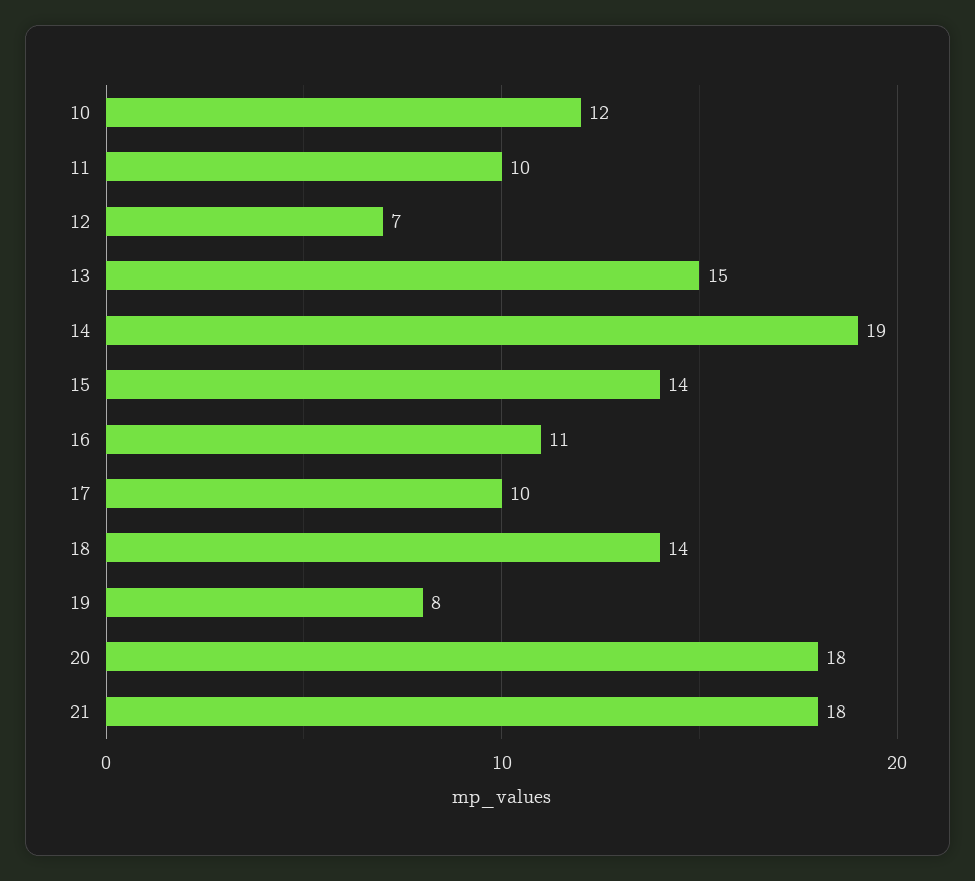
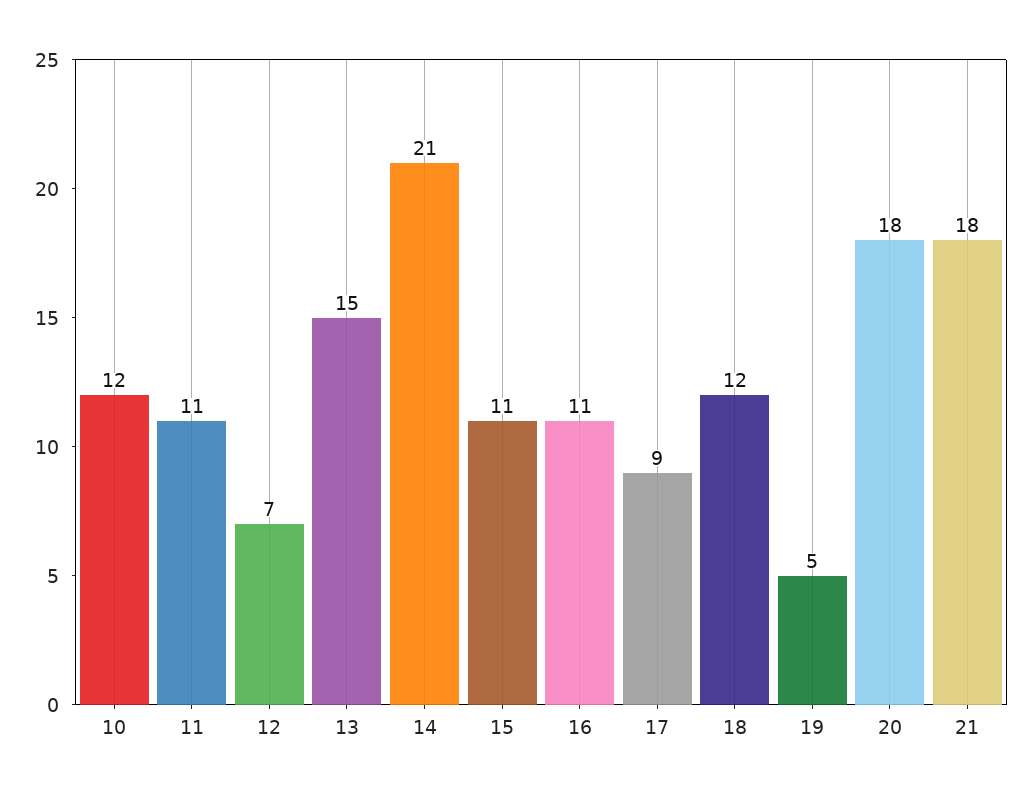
11: 10 -> 11
14: 19 -> 21
15: 14 -> 11
17: 10 -> 9
18: 14 -> 12
19: 8 -> 5

